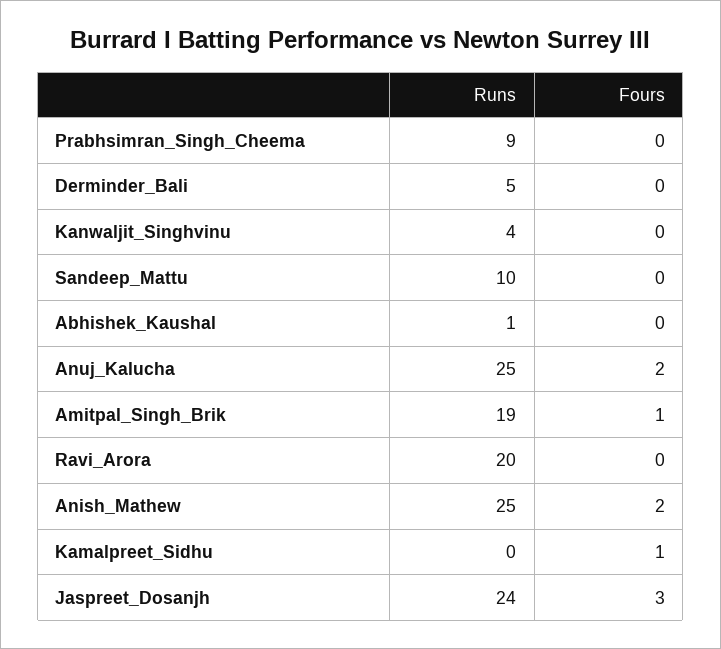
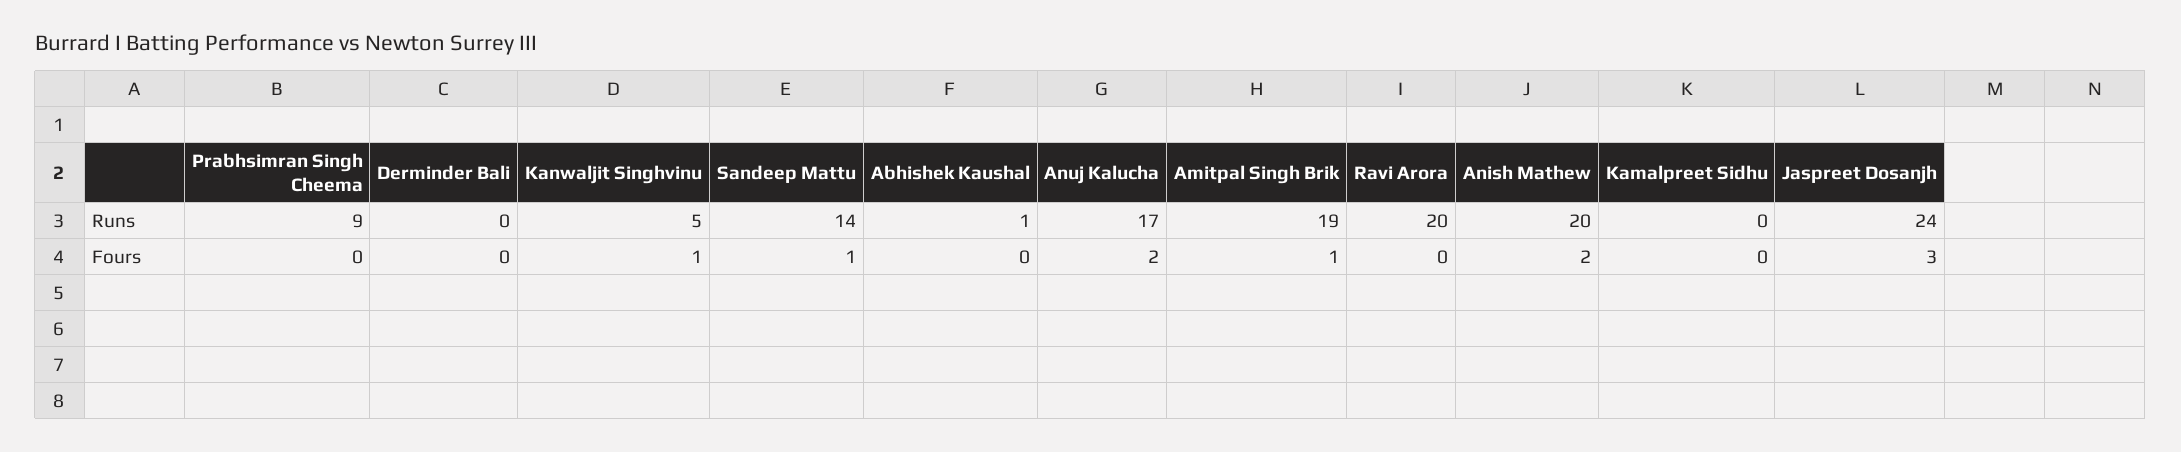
Runs, Derminder_Bali: 5 -> 0
Runs, Kanwaljit_Singhvinu: 4 -> 5
Fours, Kanwaljit_Singhvinu: 0 -> 1
Runs, Sandeep_Mattu: 10 -> 14
Fours, Sandeep_Mattu: 0 -> 1
Runs, Anuj_Kalucha: 25 -> 17
Runs, Anish_Mathew: 25 -> 20
Fours, Kamalpreet_Sidhu: 1 -> 0

